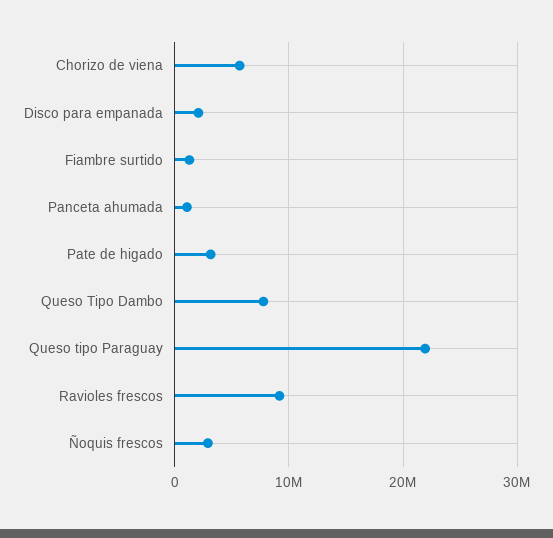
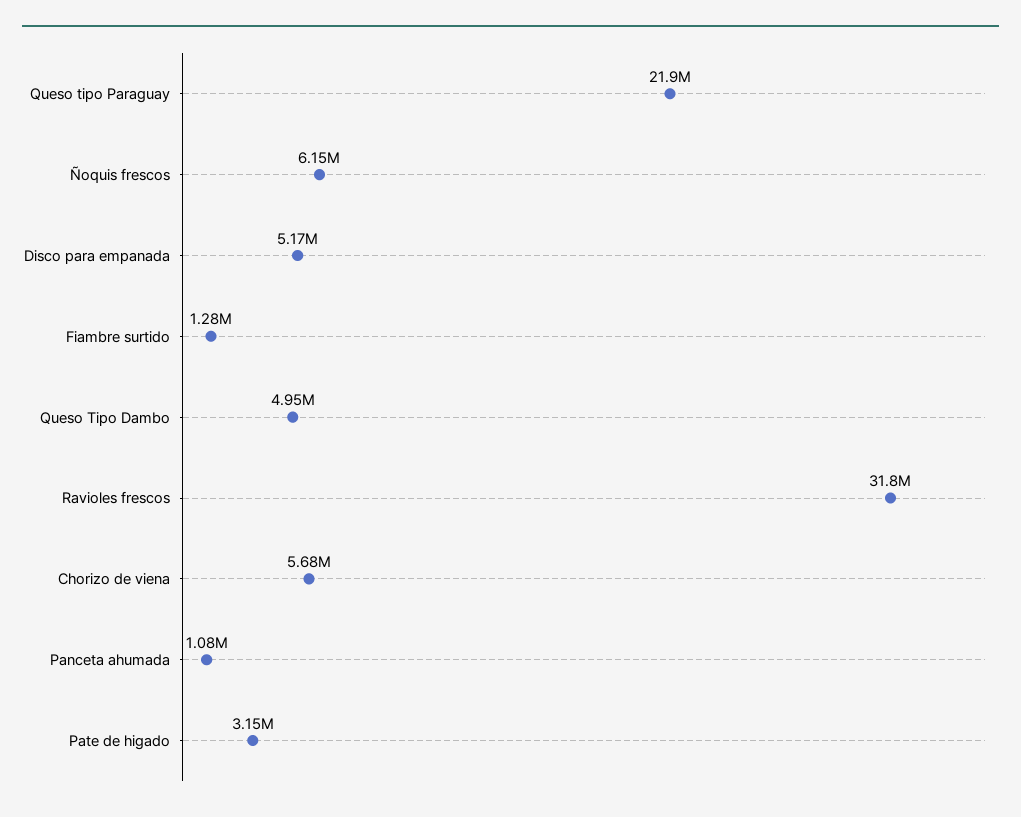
Disco para empanada: 2000000 -> 5170000
Queso Tipo Dambo: 8000000 -> 4950000
Ravioles frescos: 9000000 -> 31800000
Ñoquis frescos: 3000000 -> 6150000

